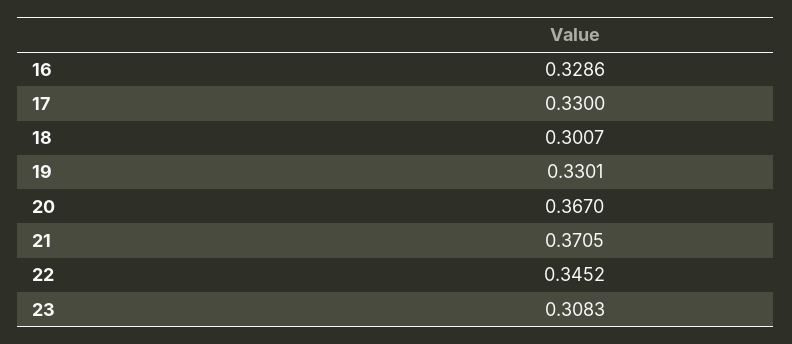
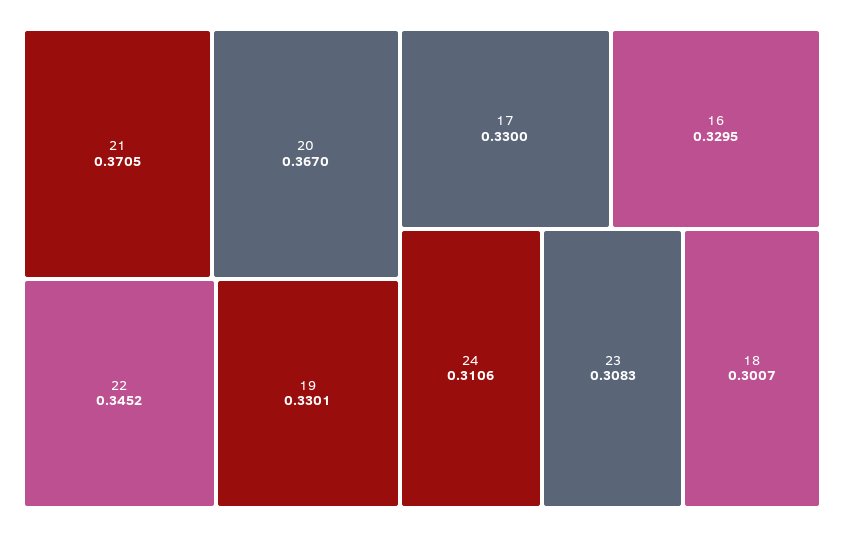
16: 0.3286 -> 0.3295
24: none -> 0.3106

